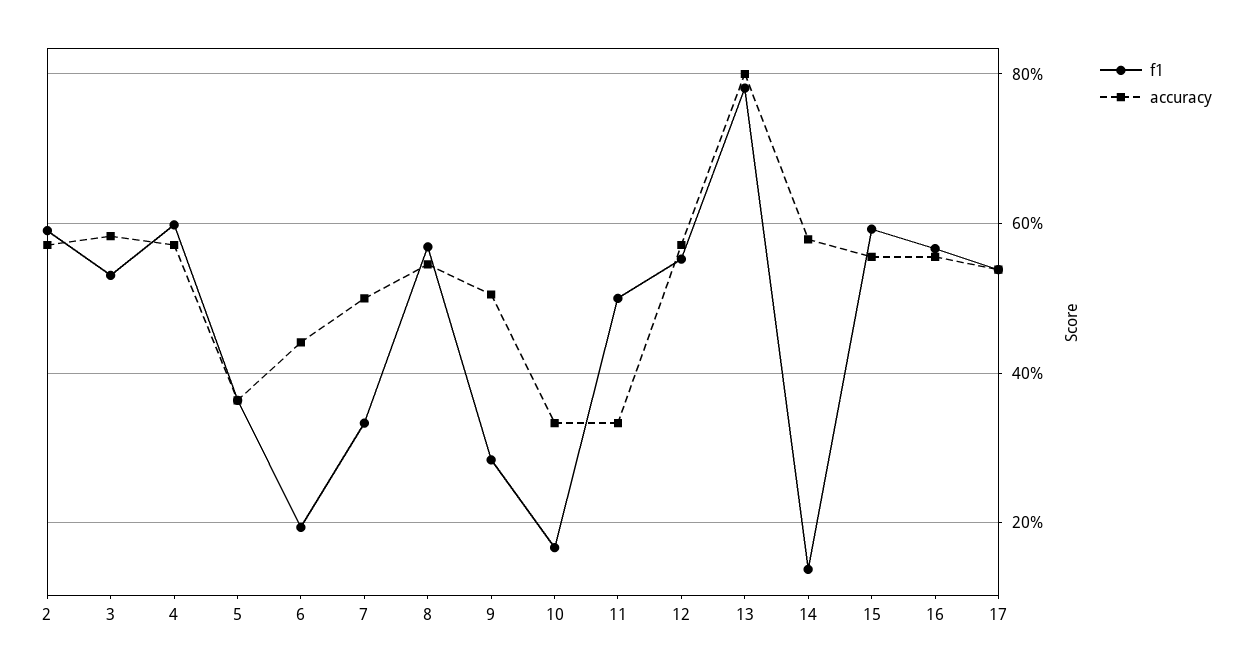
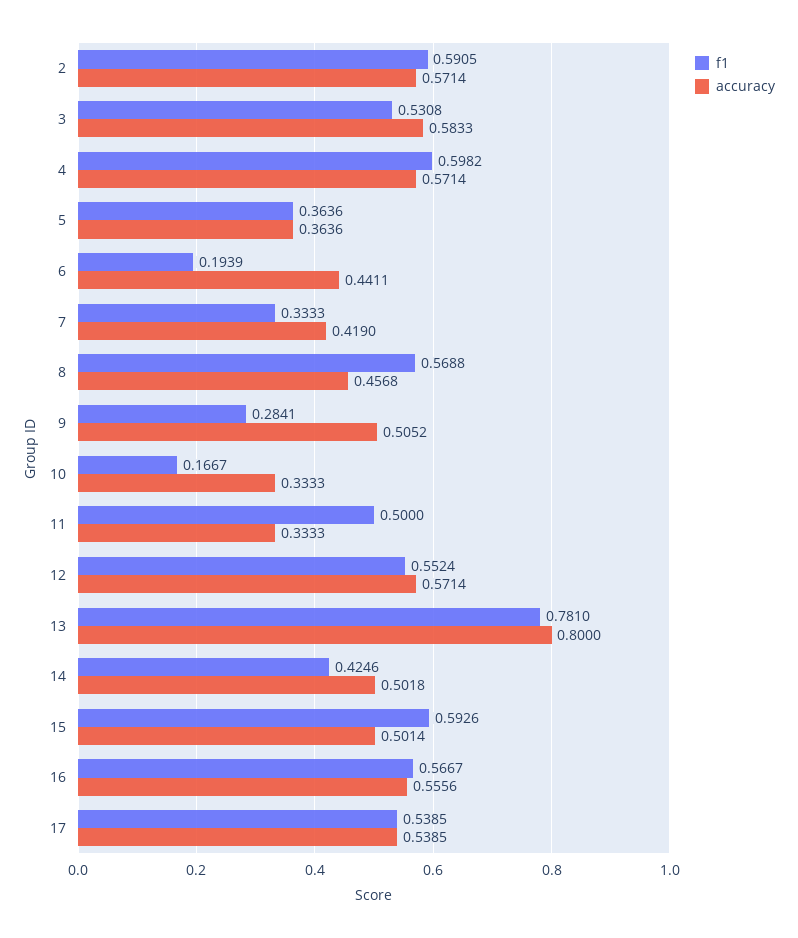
accuracy, 7: 0.5 -> 0.419
accuracy, 8: 0.54 -> 0.4568
f1, 14: 0.14 -> 0.4246
accuracy, 14: 0.58 -> 0.5018
accuracy, 15: 0.56 -> 0.5014

